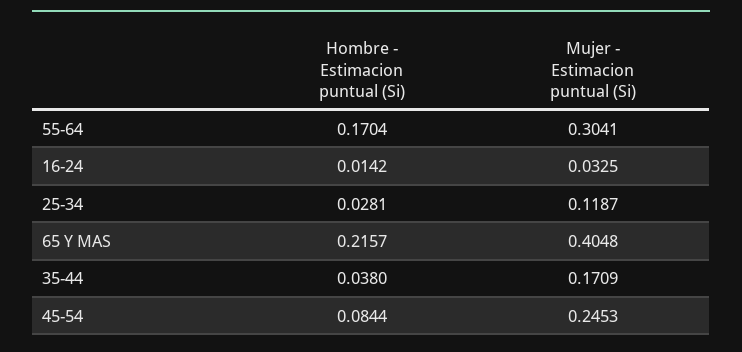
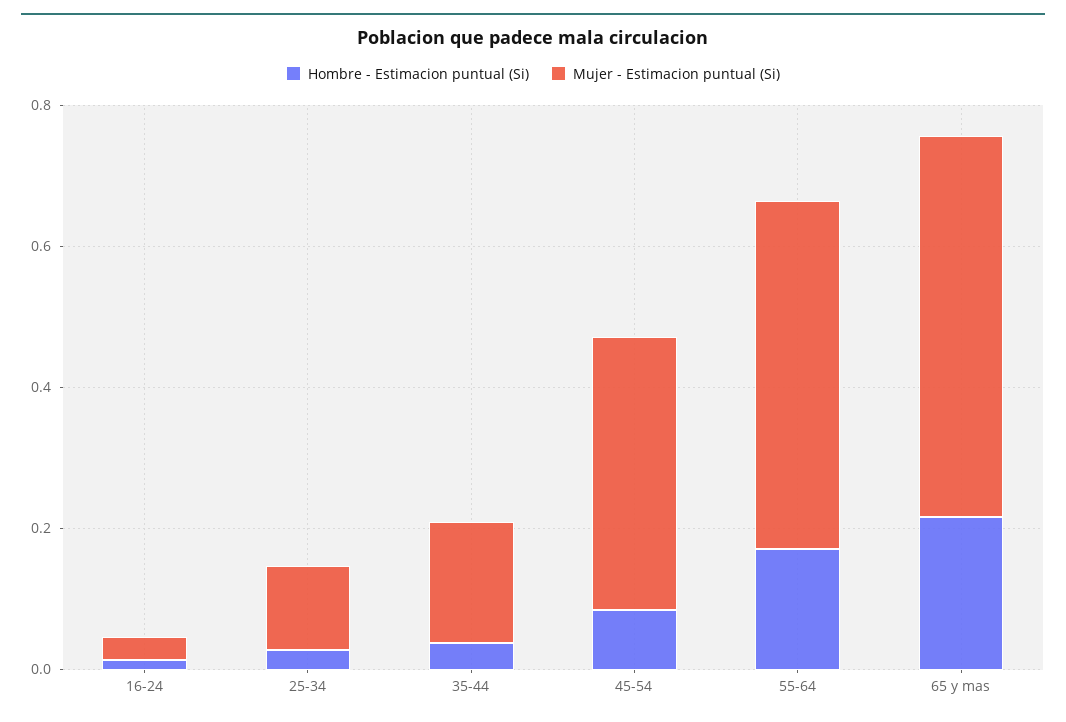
Mujer - Estimacion puntual (Si), 55-64: 0.3041 -> 0.5
Mujer - Estimacion puntual (Si), 65 Y MAS: 0.4048 -> 0.55
Mujer - Estimacion puntual (Si), 45-54: 0.2453 -> 0.4

